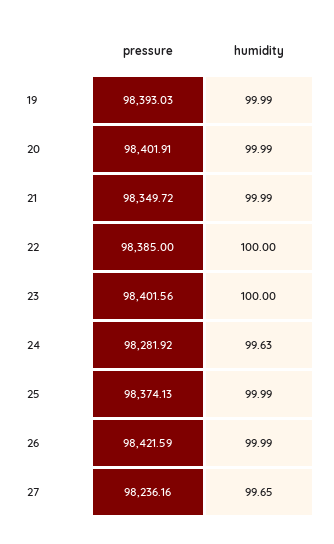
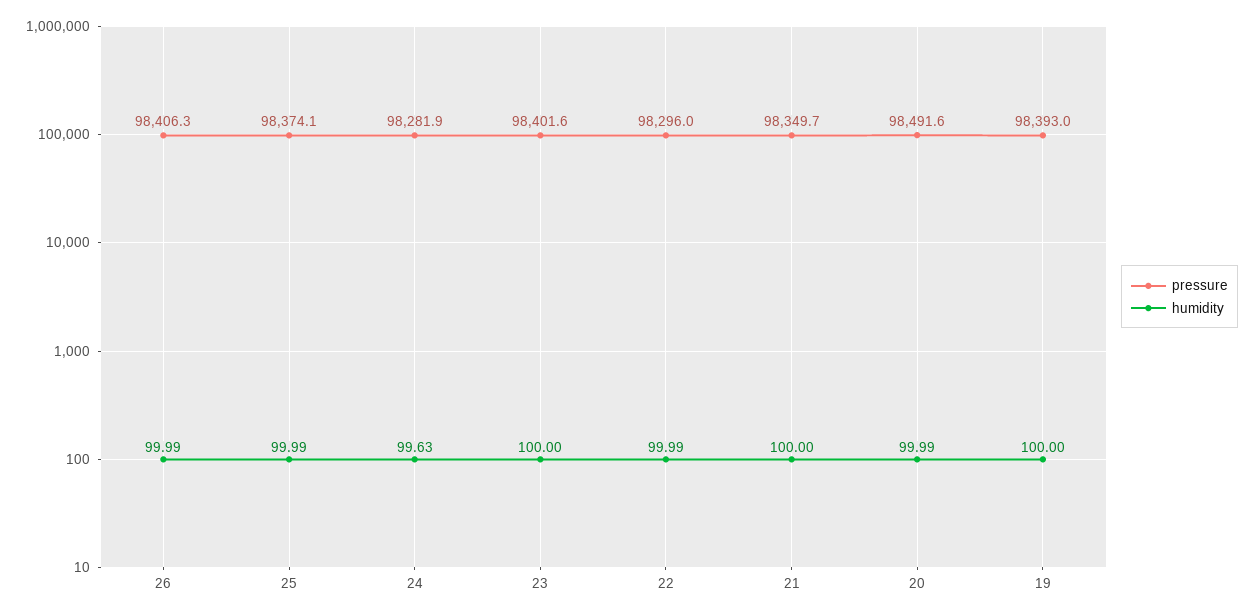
humidity, 19: 99.99 -> 100
pressure, 20: 98401.91 -> 98491.6
humidity, 21: 99.99 -> 100
pressure, 22: 98385 -> 98296
humidity, 22: 100 -> 99.99
pressure, 26: 98421.59 -> 98406.3
pressure, 27: 98236.16 -> none
humidity, 27: 99.65 -> none

